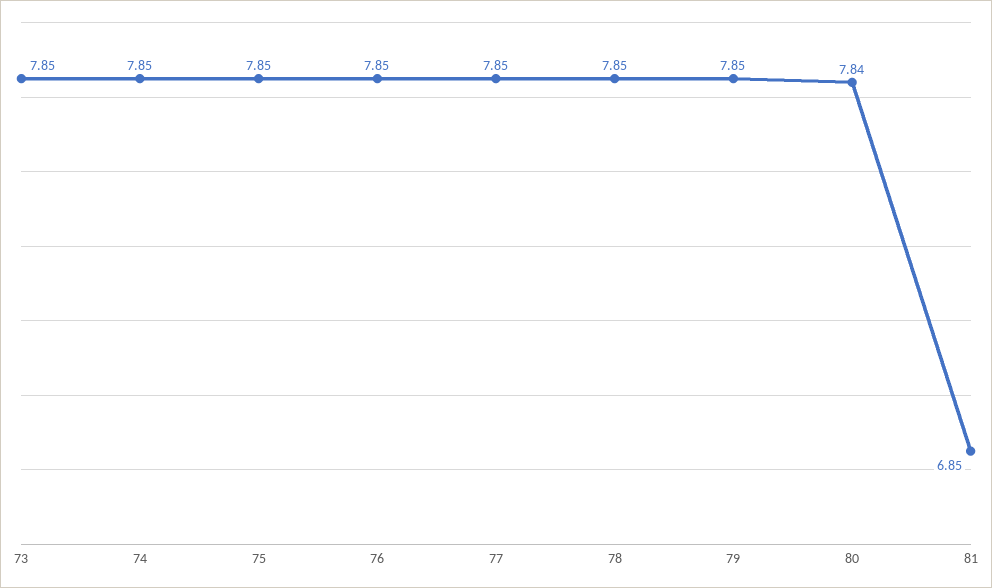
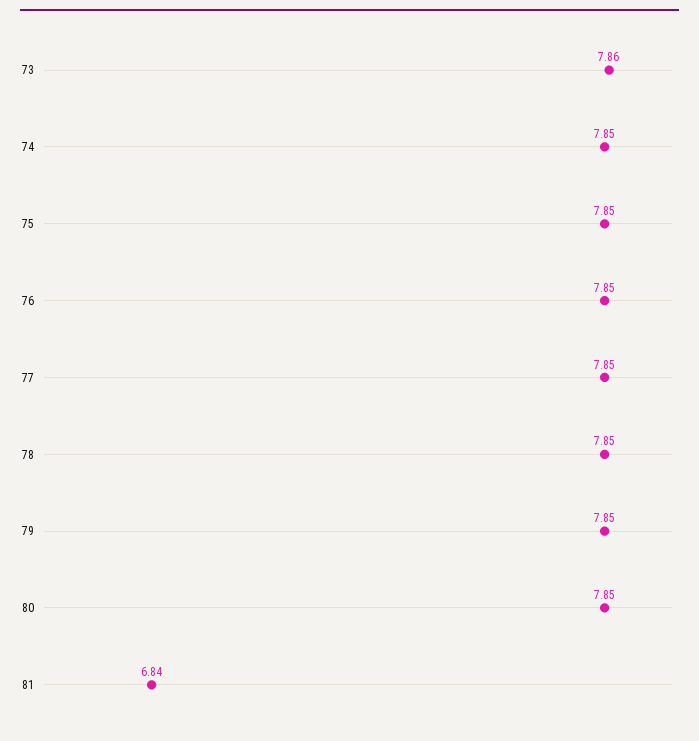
73: 7.85 -> 7.86
80: 7.84 -> 7.85
81: 6.85 -> 6.84

